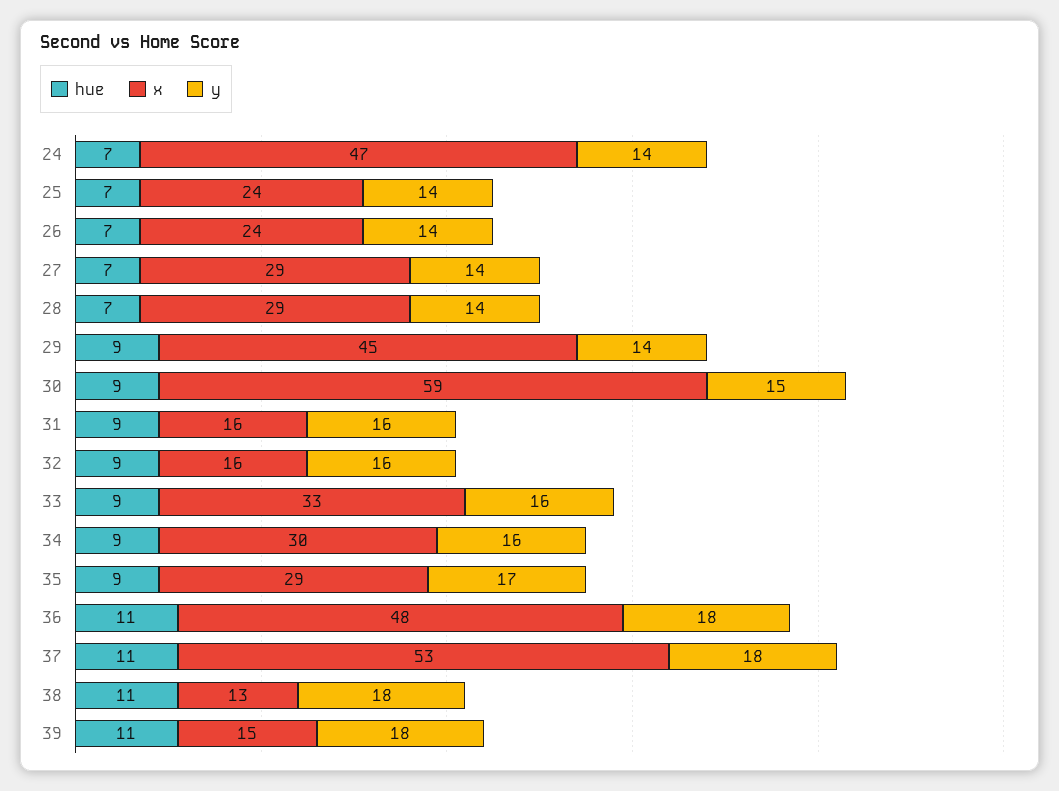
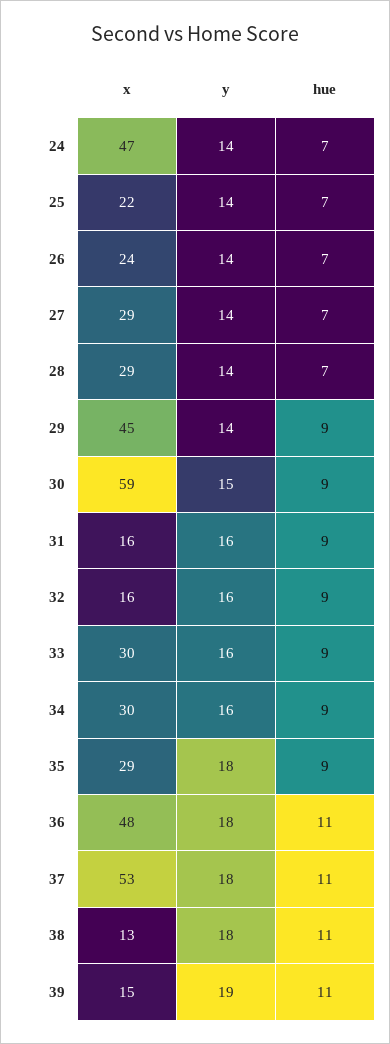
x, 25: 24 -> 22
x, 33: 33 -> 30
y, 35: 17 -> 18
y, 39: 18 -> 19

